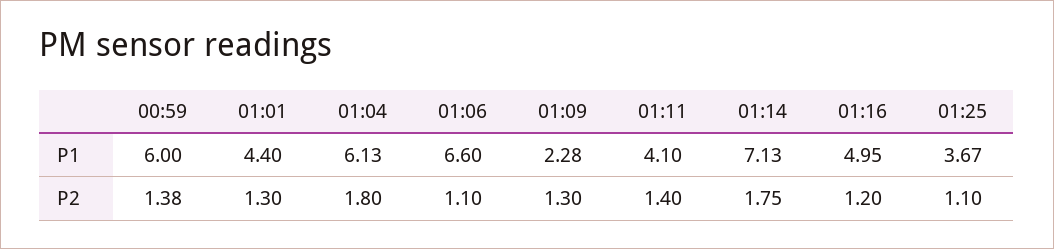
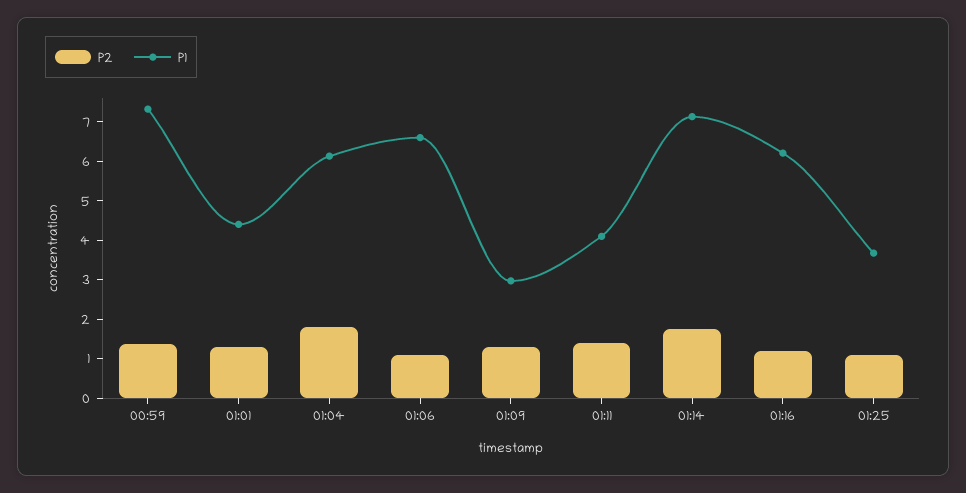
P1, 00:59: 6 -> 7.25
P1, 01:09: 2.28 -> 3
P1, 01:16: 4.95 -> 6.25

